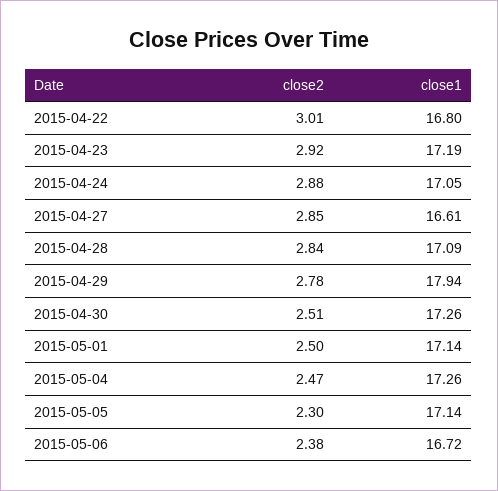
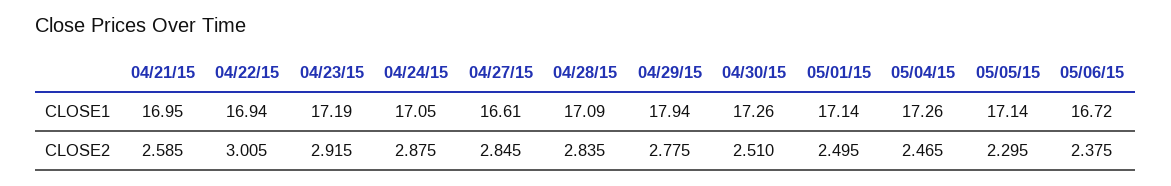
close1, 2015-04-22: 16.8 -> 16.94
close1, 04/21/15: none -> 16.95
close2, 04/21/15: none -> 2.585

